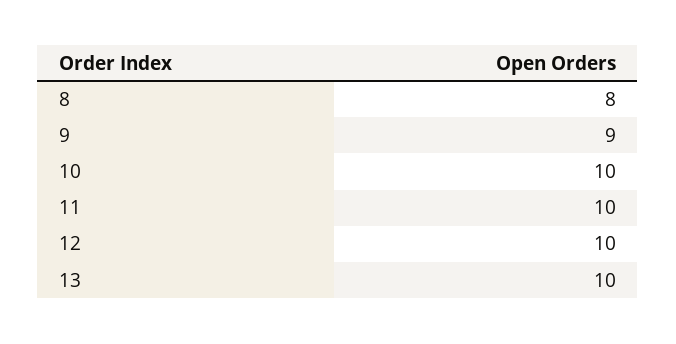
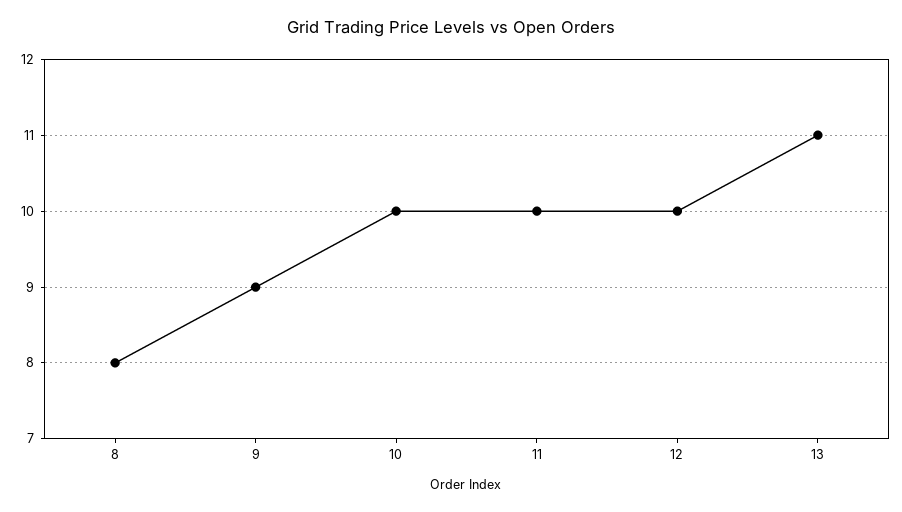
13: 10 -> 11

